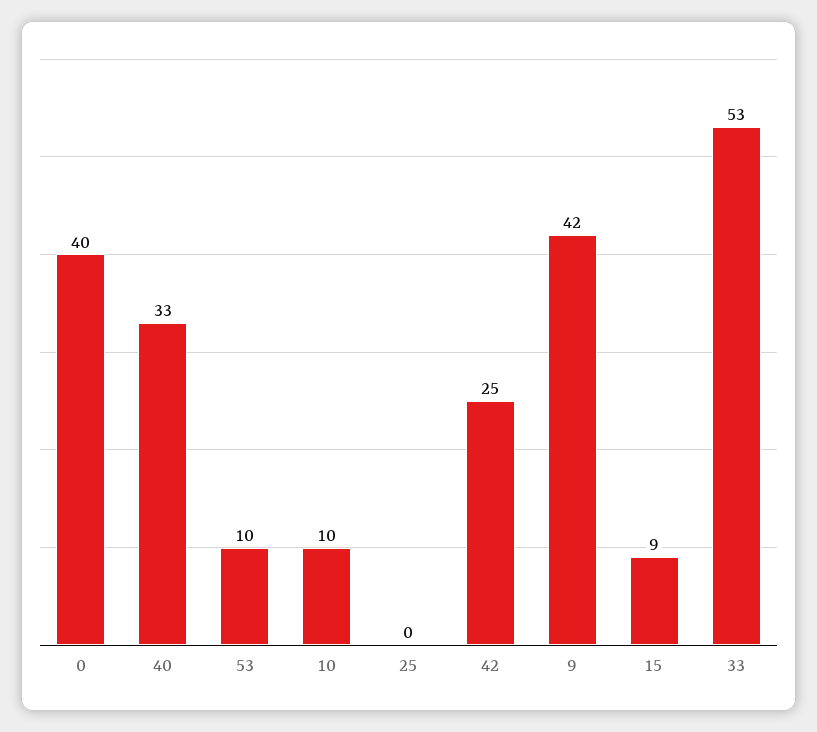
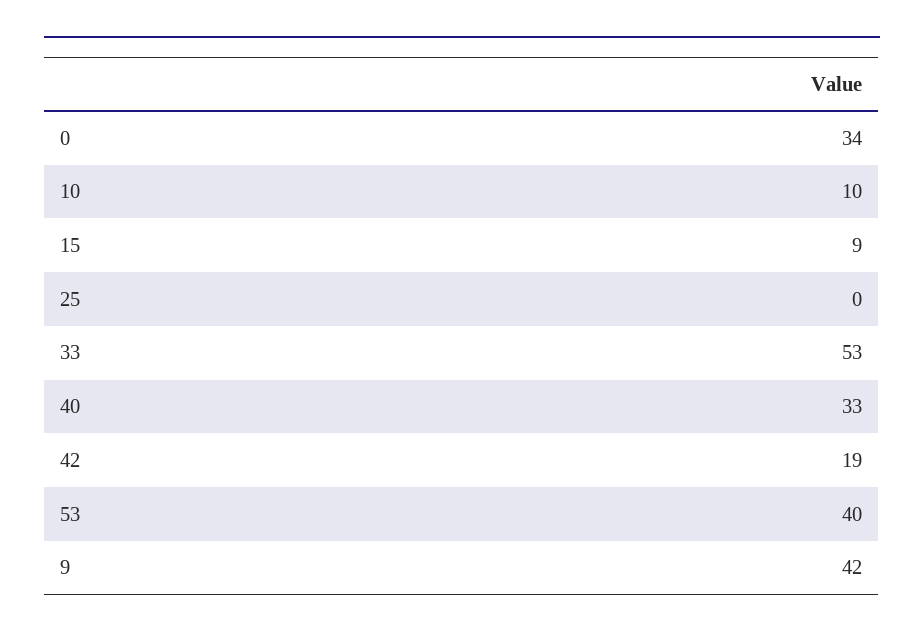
0: 40 -> 34
53: 10 -> 40
42: 25 -> 19

